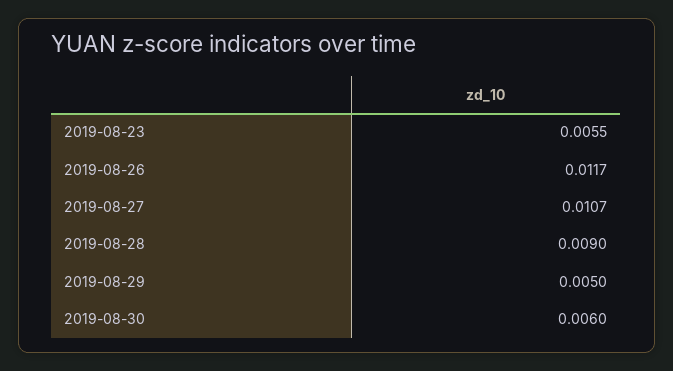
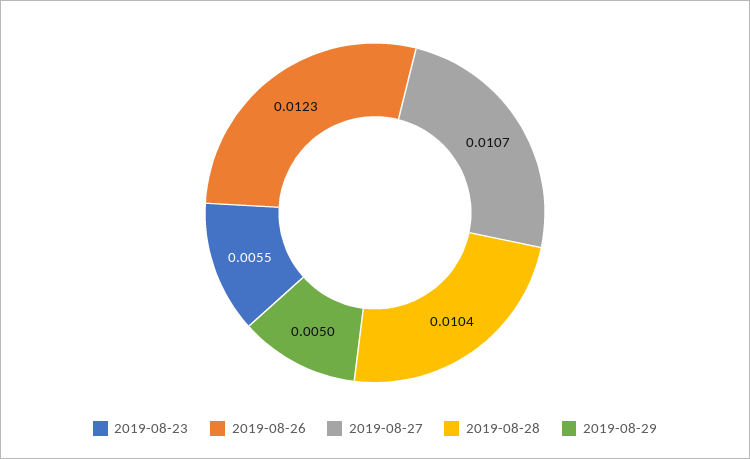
2019-08-26: 0.0117 -> 0.0123
2019-08-28: 0.009 -> 0.0104
2019-08-30: 0.006 -> none

